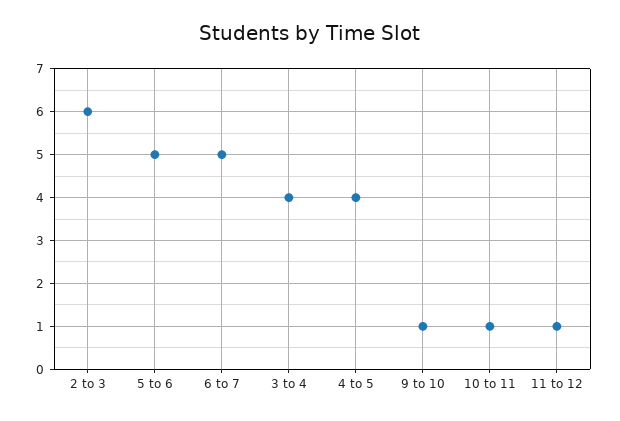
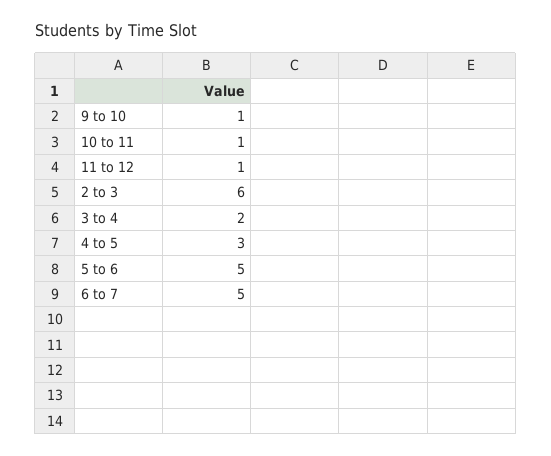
3 to 4: 4 -> 2
4 to 5: 4 -> 3

